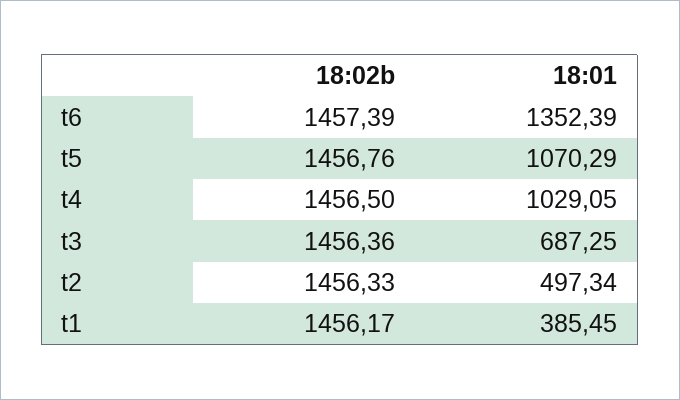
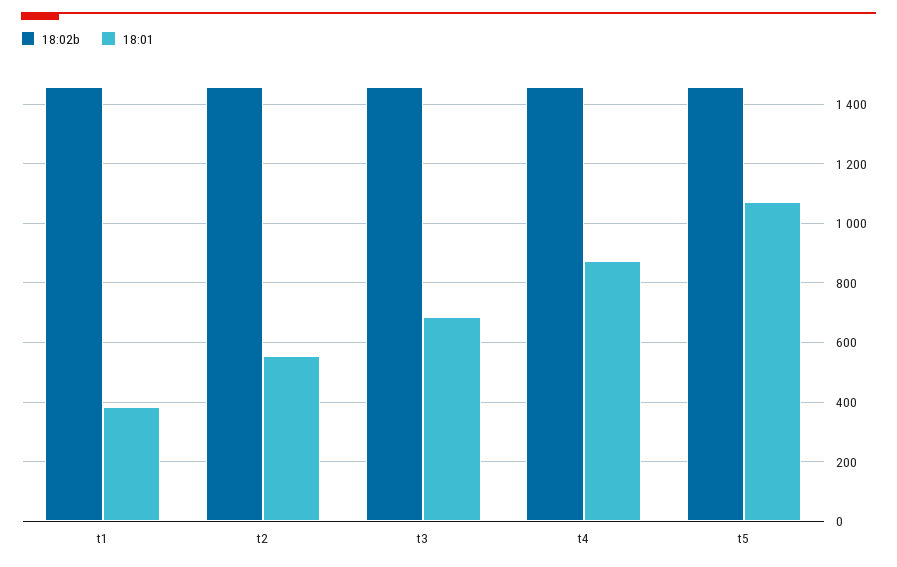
18:02b, t6: 1457.39 -> none
18:01, t6: 1352.39 -> none
18:01, t4: 1029.05 -> 875
18:01, t2: 497.34 -> 550

